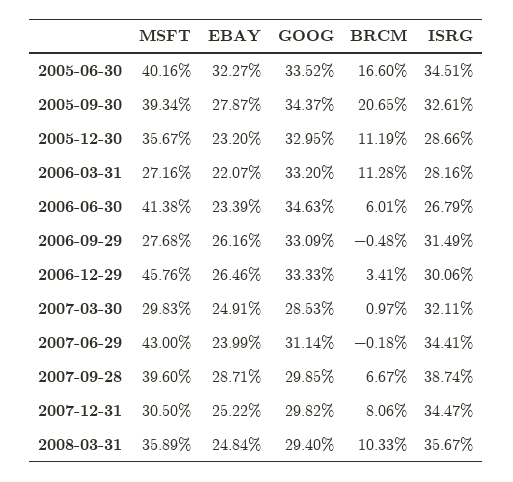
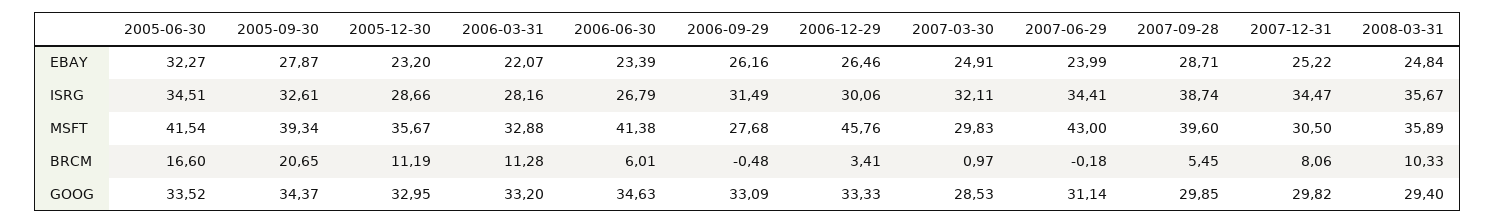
MSFT, 2005-06-30: 40.16 -> 41.54
MSFT, 2006-03-31: 27.16 -> 32.88
BRCM, 2007-09-28: 6.67 -> 5.45

